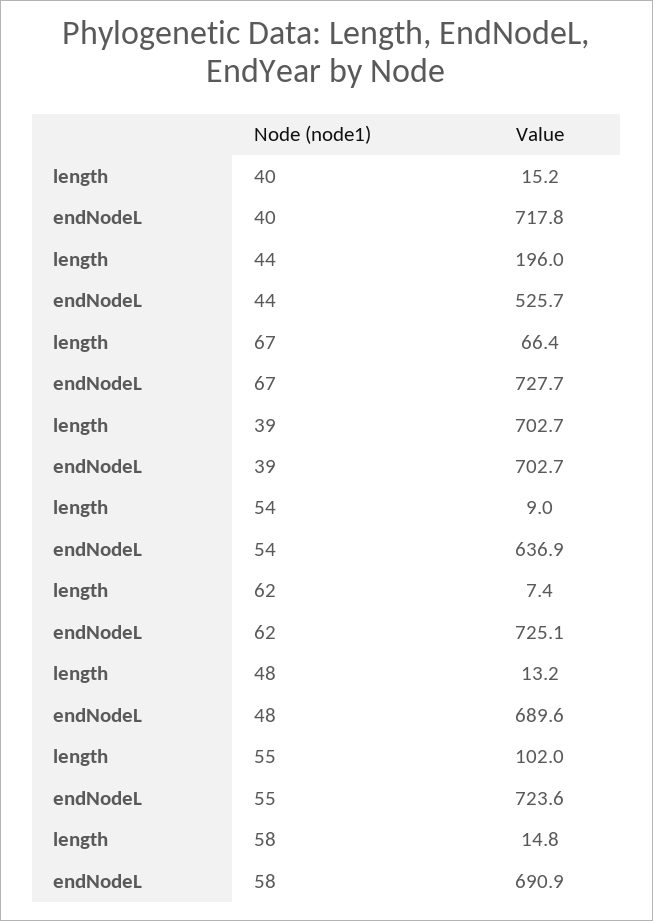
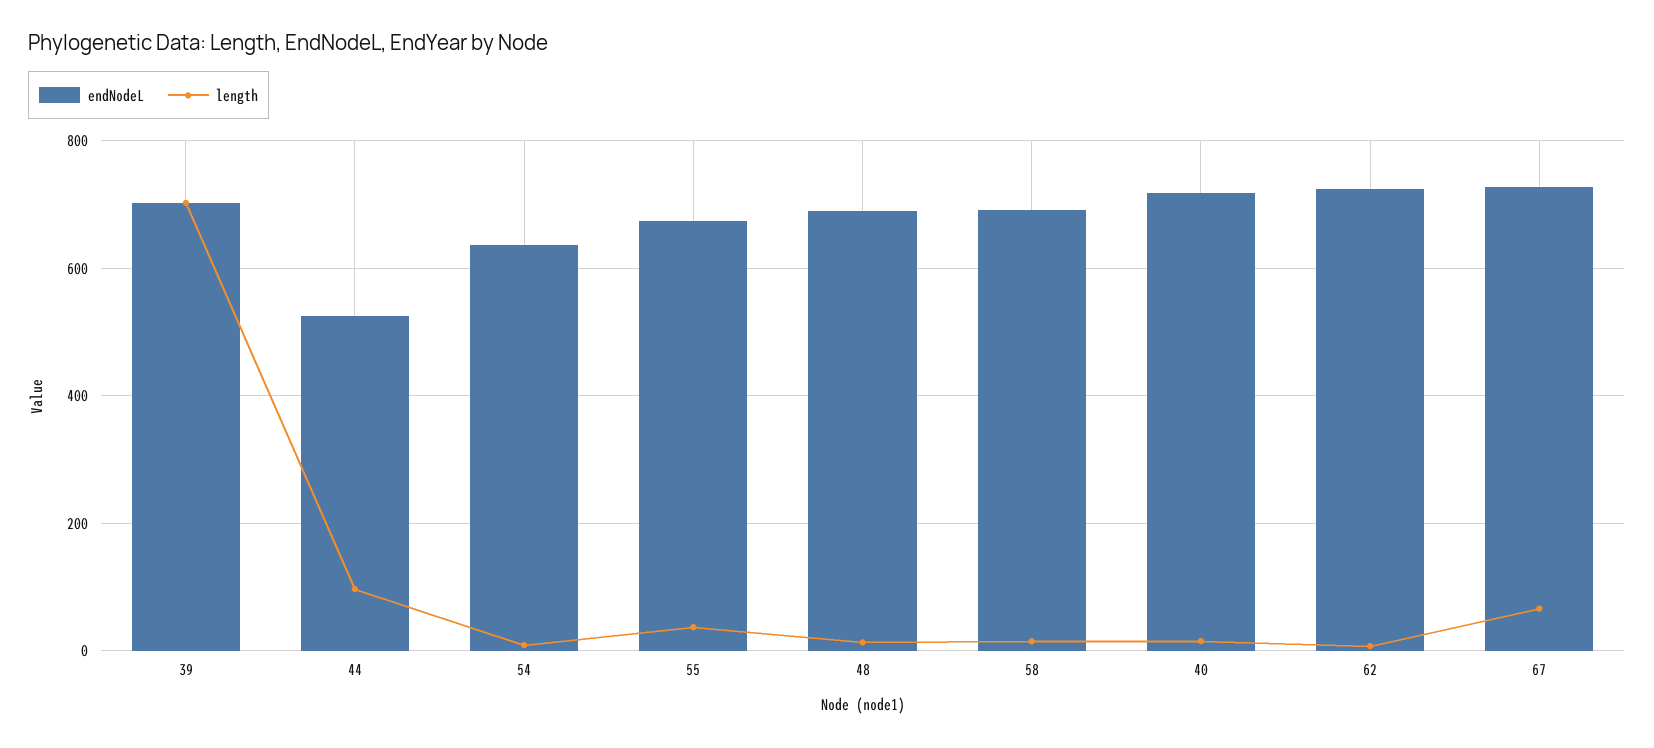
length, 44: 196 -> 100
length, 55: 102 -> 40
endNodeL, 55: 723.6 -> 680

